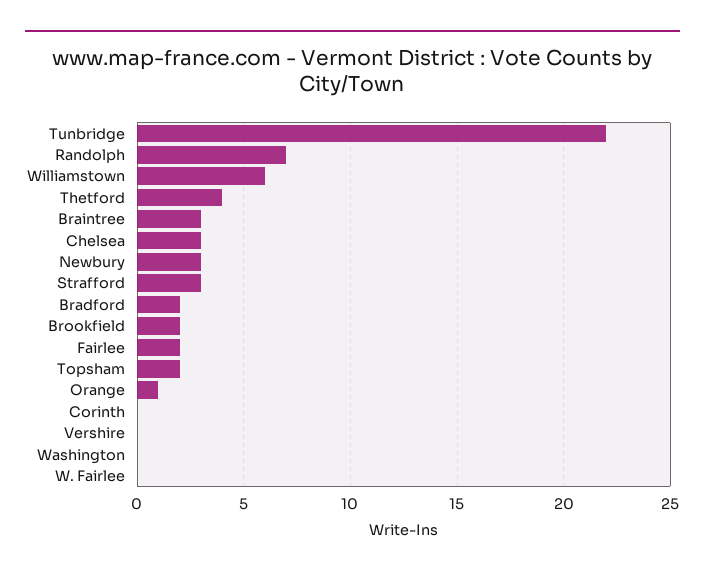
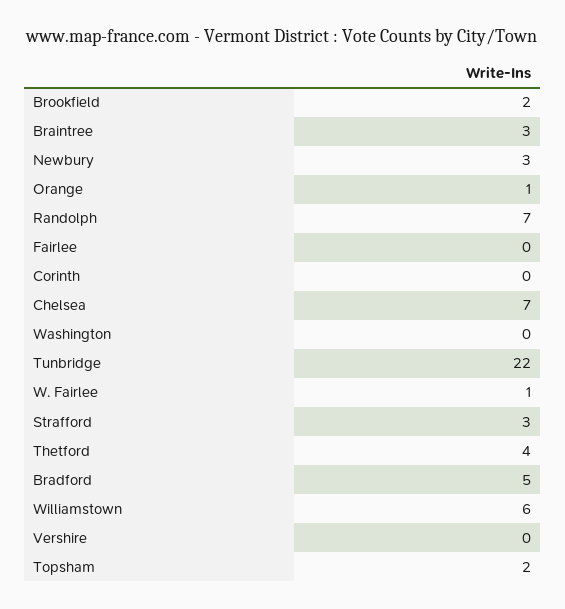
Chelsea: 3 -> 7
Bradford: 2 -> 5
Fairlee: 2 -> 0
W. Fairlee: 0 -> 1

